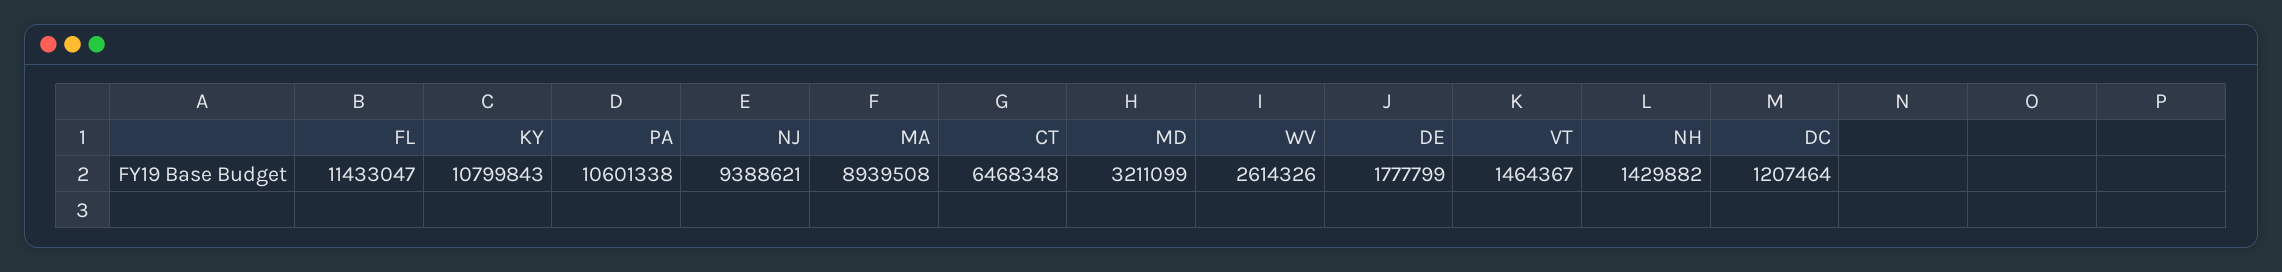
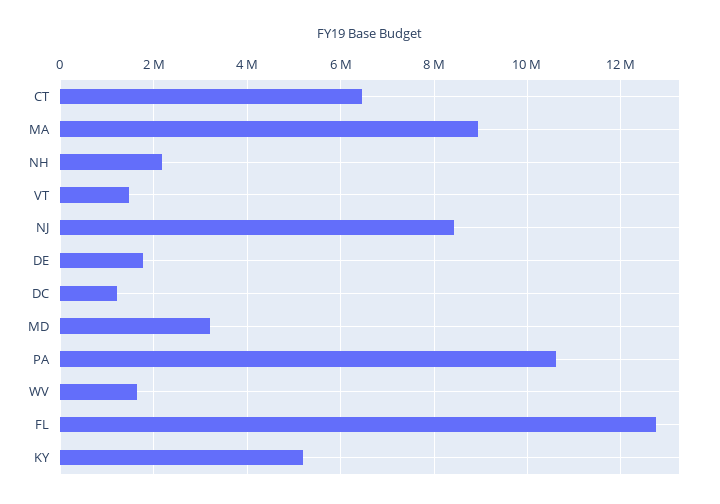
FL: 11433047 -> 12800000
KY: 10799843 -> 5200000
NJ: 9388621 -> 8400000
WV: 2614326 -> 1600000
NH: 1429882 -> 2200000

